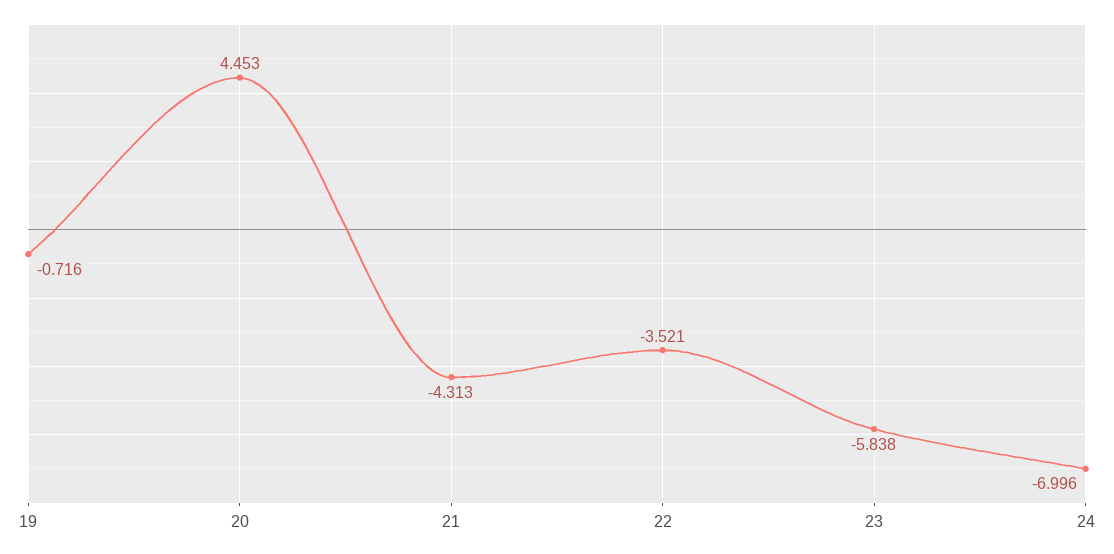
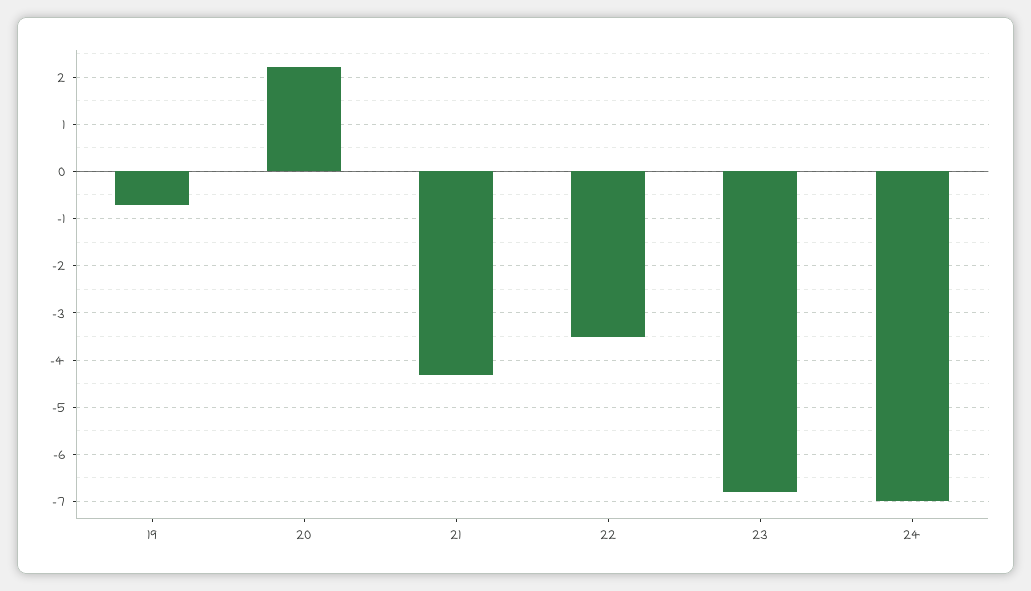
20: 4.453 -> 2.2
23: -5.838 -> -6.8

